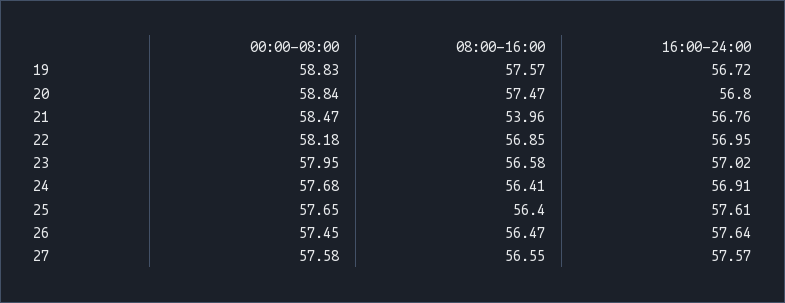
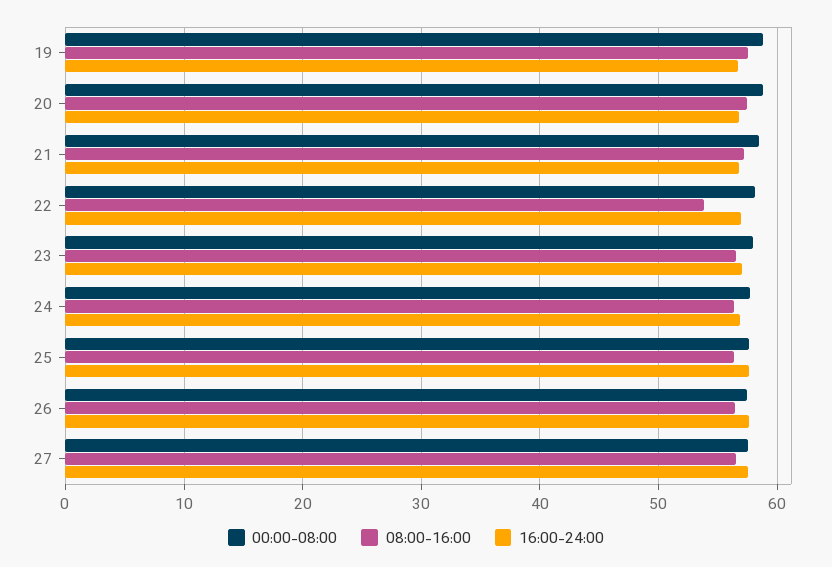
08:00-16:00, 21: 53.96 -> 57
08:00-16:00, 22: 56.85 -> 54

